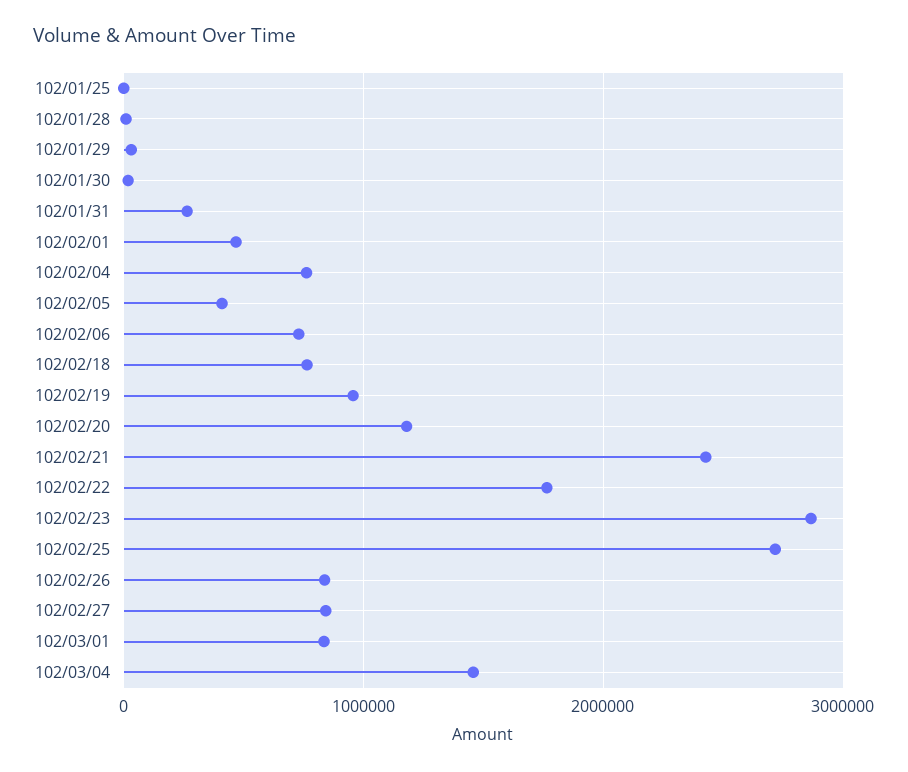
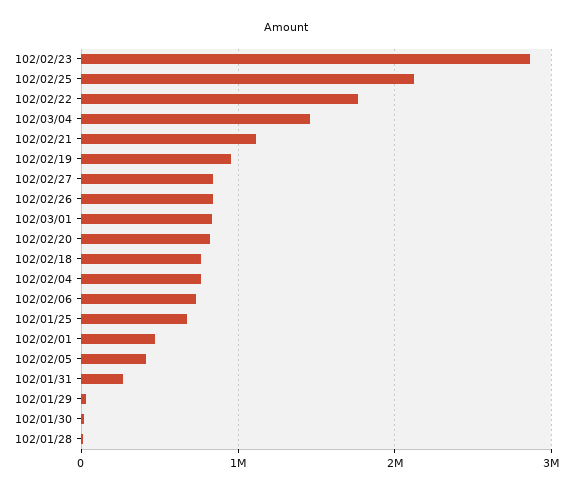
102/01/25: 0 -> 700000
102/02/20: 1200000 -> 800000
102/02/21: 2400000 -> 1100000
102/02/25: 2700000 -> 2100000

